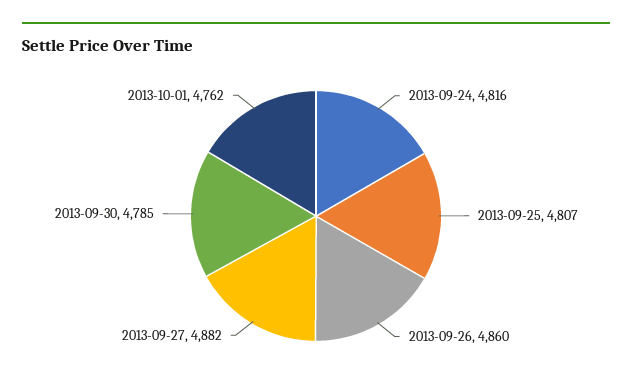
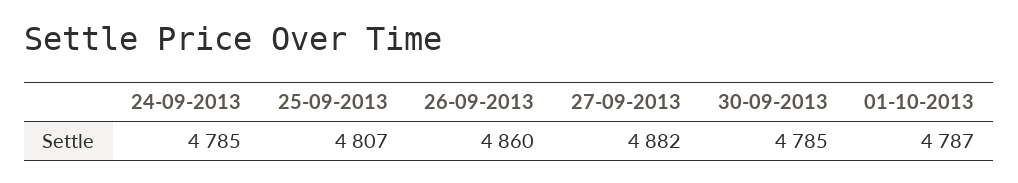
2013-09-24: 4816 -> 4785
2013-10-01: 4762 -> 4787

